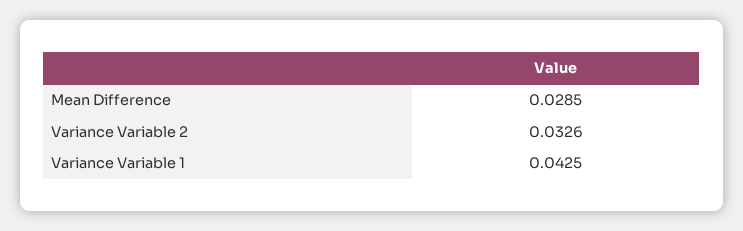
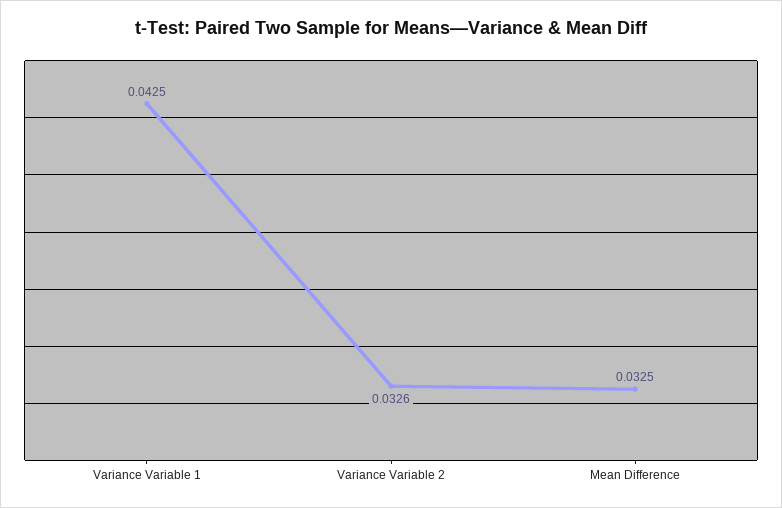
Mean Difference: 0.0285 -> 0.0325

